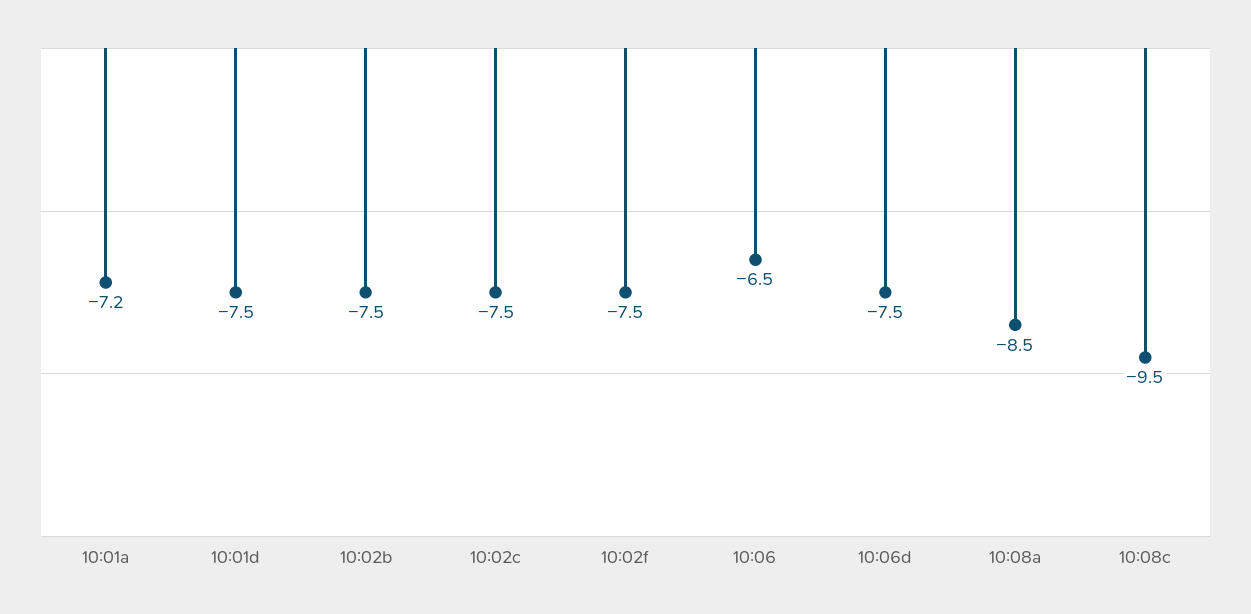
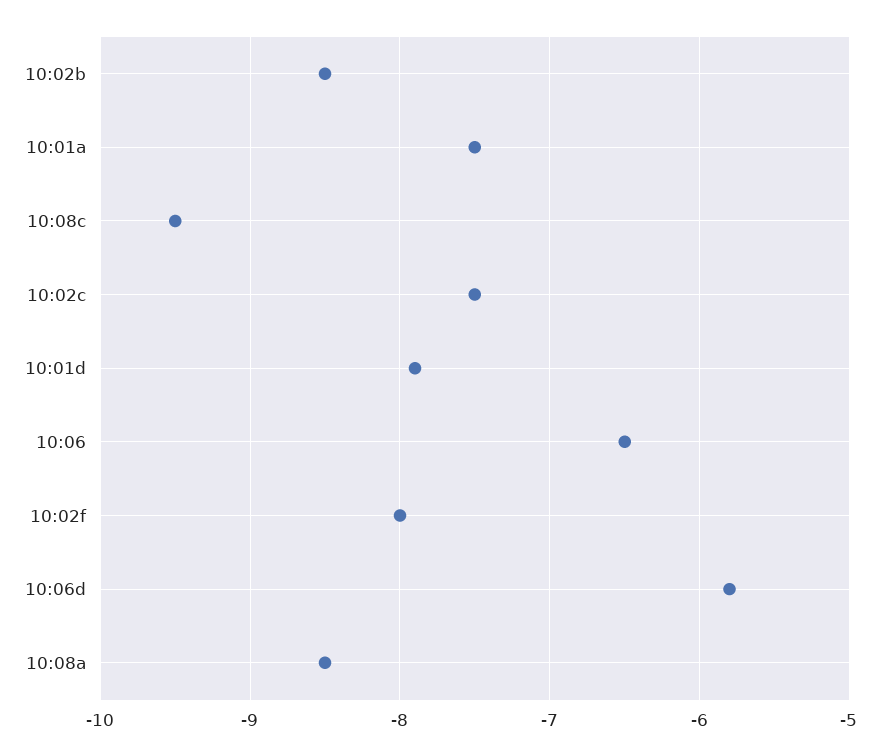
10:01a: -7.2 -> -7.5
10:01d: -7.5 -> -7.9
10:02b: -7.5 -> -8.5
10:02f: -7.5 -> -8
10:06d: -7.5 -> -5.8

